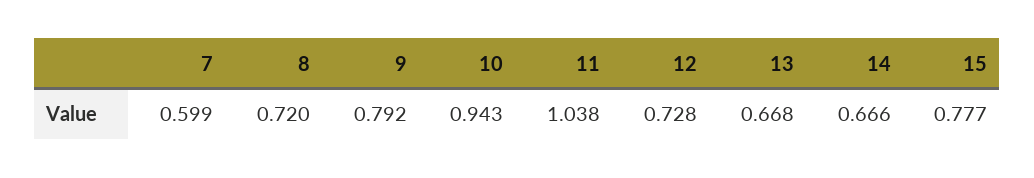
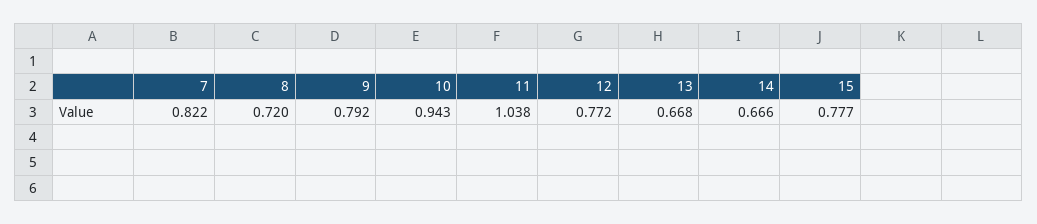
7: 0.599 -> 0.822
12: 0.728 -> 0.772

